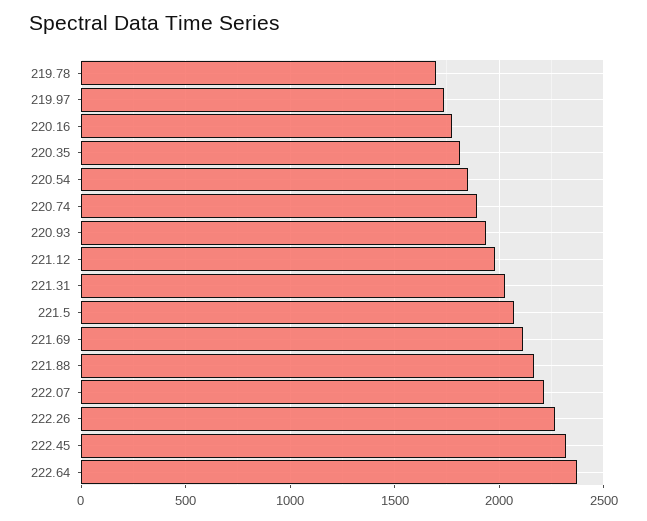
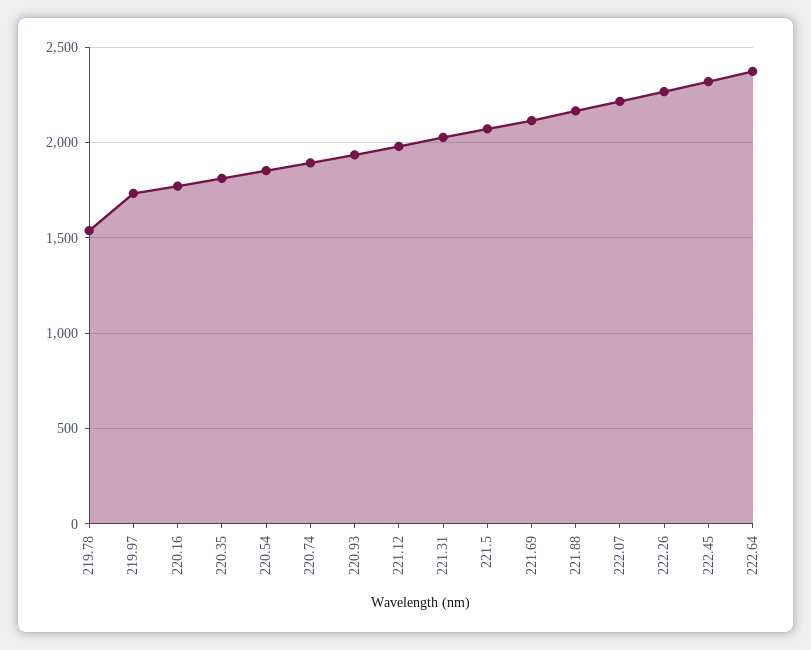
219.78: 1700 -> 1550

